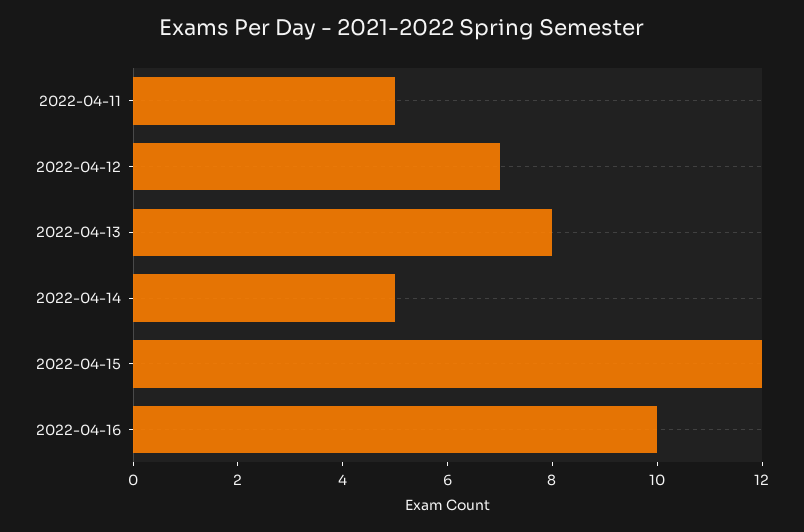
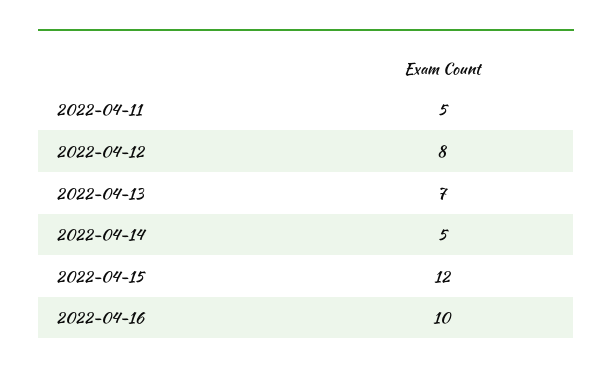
2022-04-12: 7 -> 8
2022-04-13: 8 -> 7

